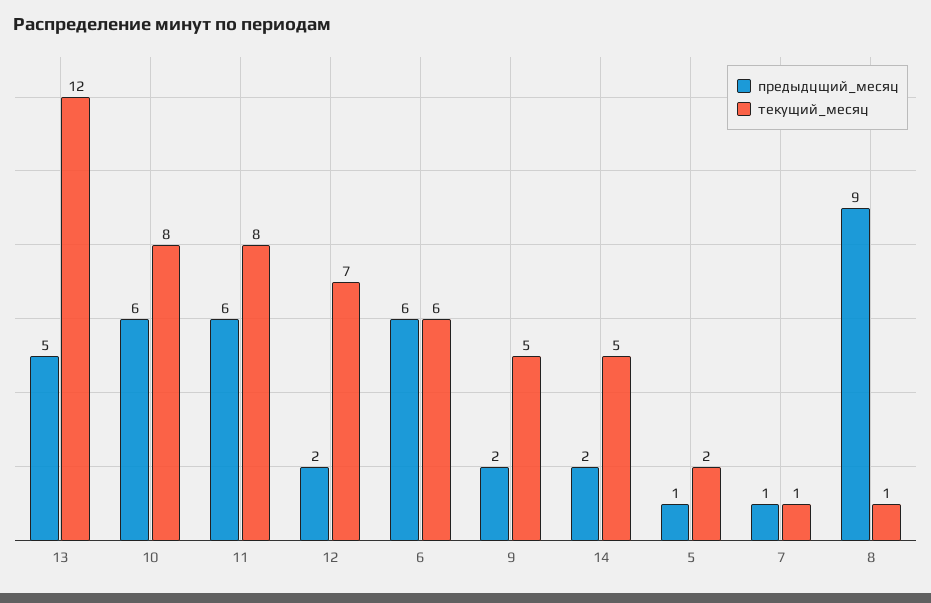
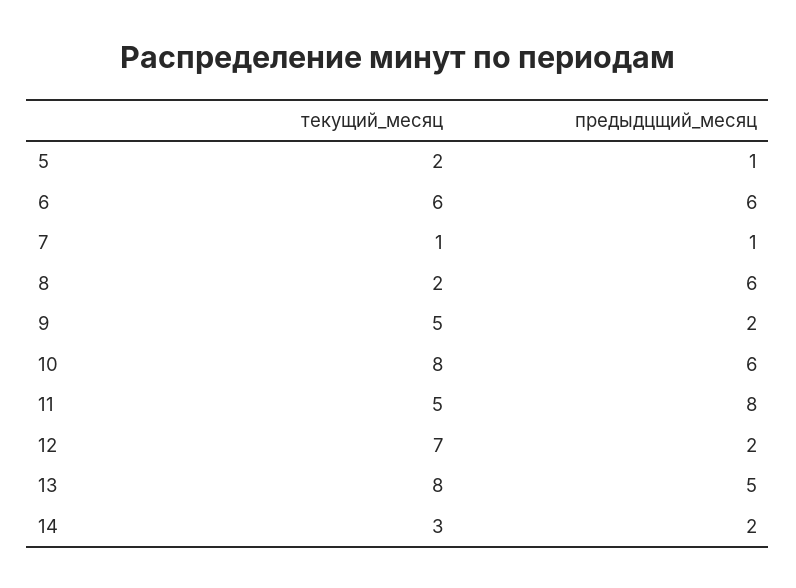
текущий_месяц, 13: 12 -> 8
предыдцщий_месяц, 11: 6 -> 8
текущий_месяц, 11: 8 -> 5
текущий_месяц, 14: 5 -> 3
предыдцщий_месяц, 8: 9 -> 6
текущий_месяц, 8: 1 -> 2

